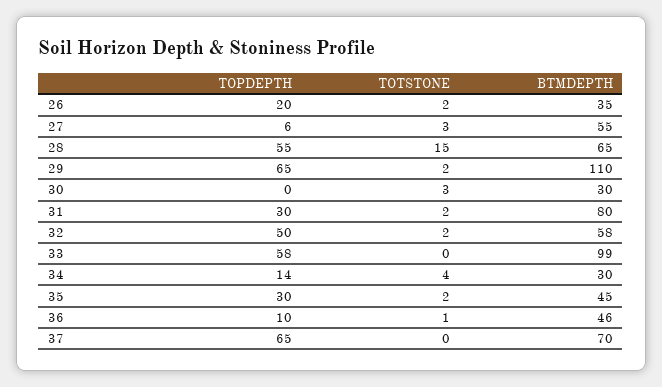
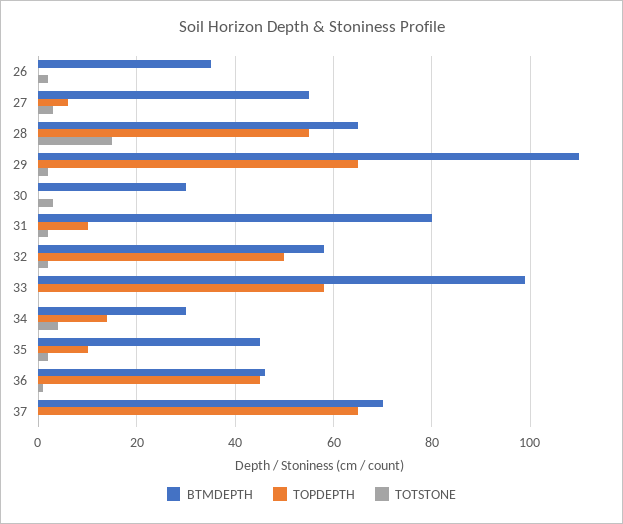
TOPDEPTH, 26: 20 -> 0
TOPDEPTH, 31: 30 -> 10
TOPDEPTH, 35: 30 -> 10
TOPDEPTH, 36: 10 -> 45

